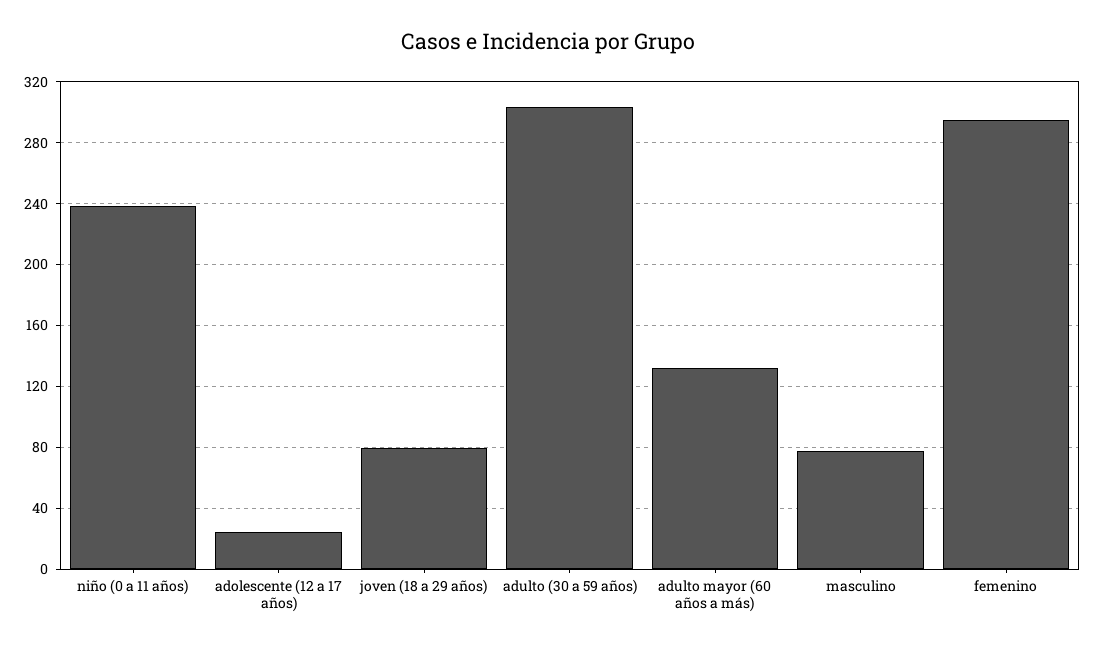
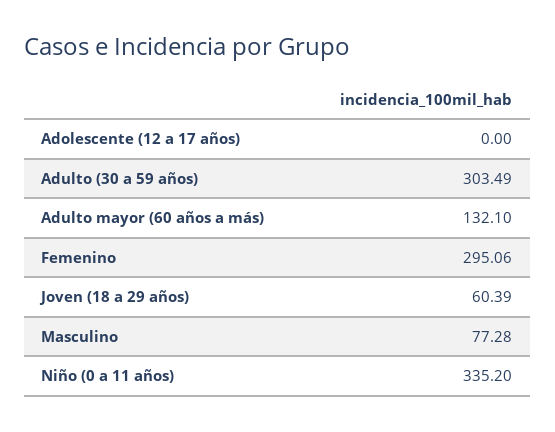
niño (0 a 11 años): 240 -> 335.2
adolescente (12 a 17 años): 25 -> 0
joven (18 a 29 años): 80 -> 60.39

